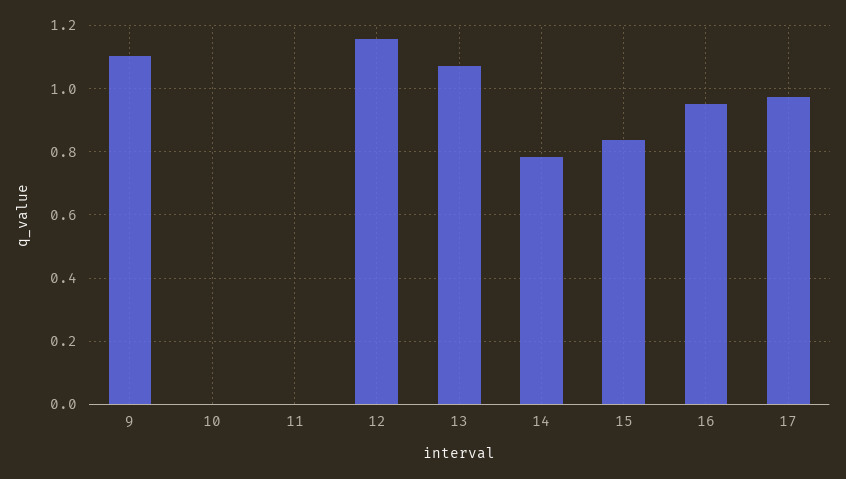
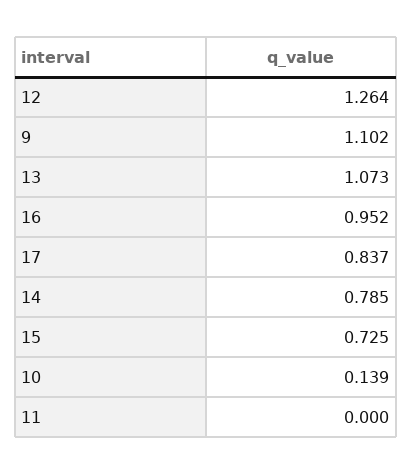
10: 0 -> 0.139
12: 1.16 -> 1.264
15: 0.84 -> 0.725
17: 0.98 -> 0.837

